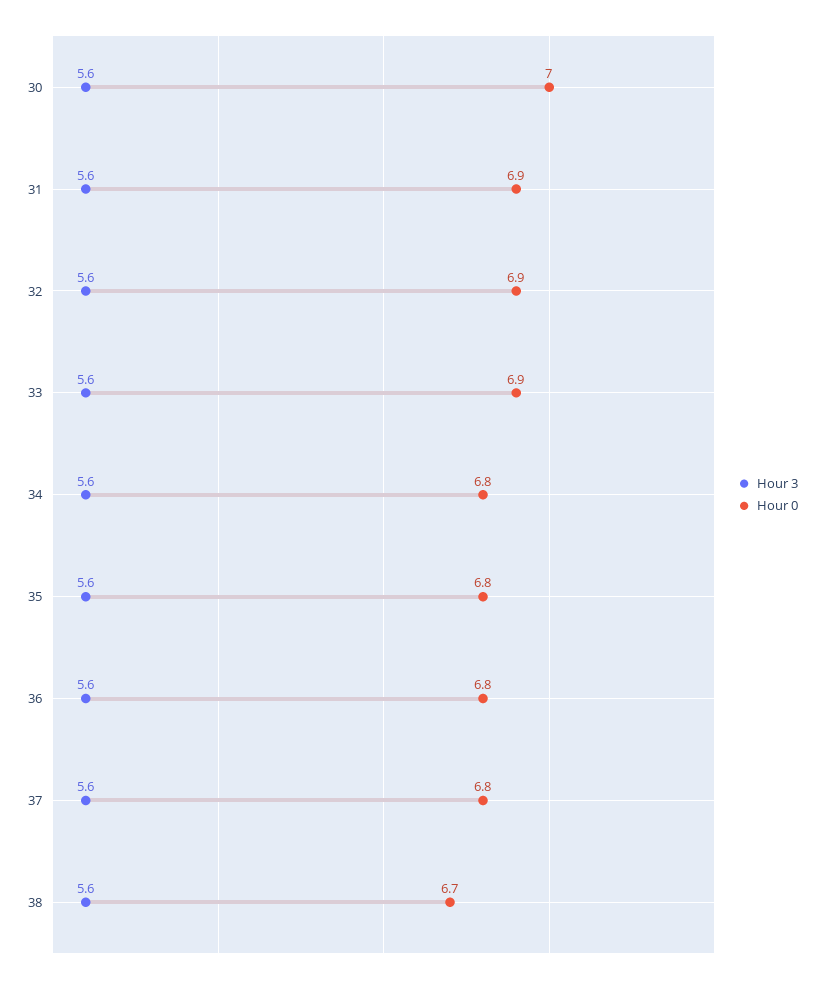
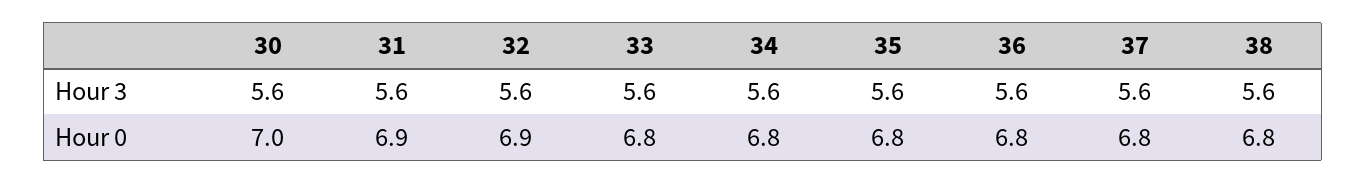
Hour 0, 33: 6.9 -> 6.8
Hour 0, 38: 6.7 -> 6.8

